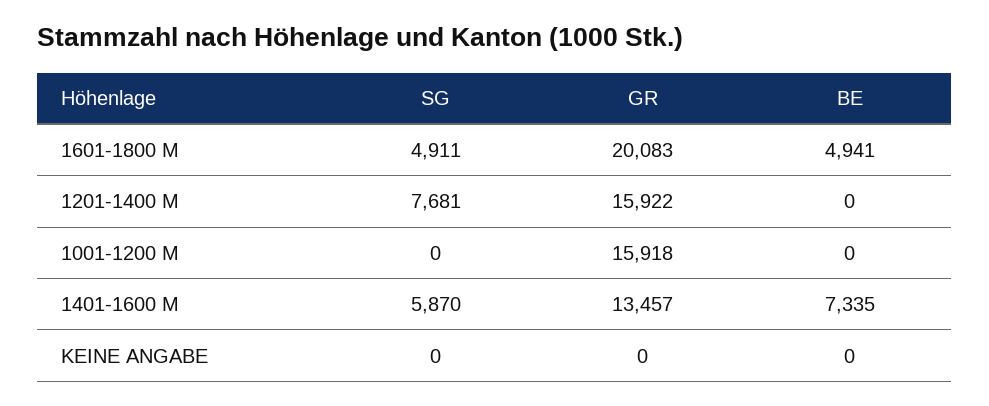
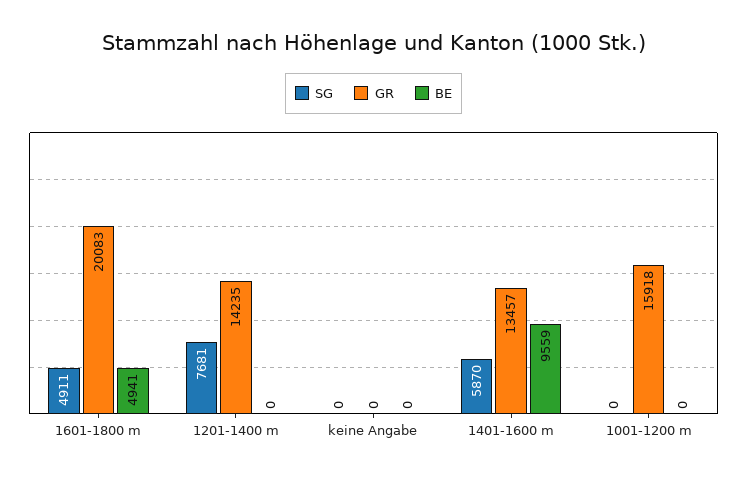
GR, 1201-1400 M: 15922 -> 14235
BE, 1401-1600 M: 7335 -> 9559

